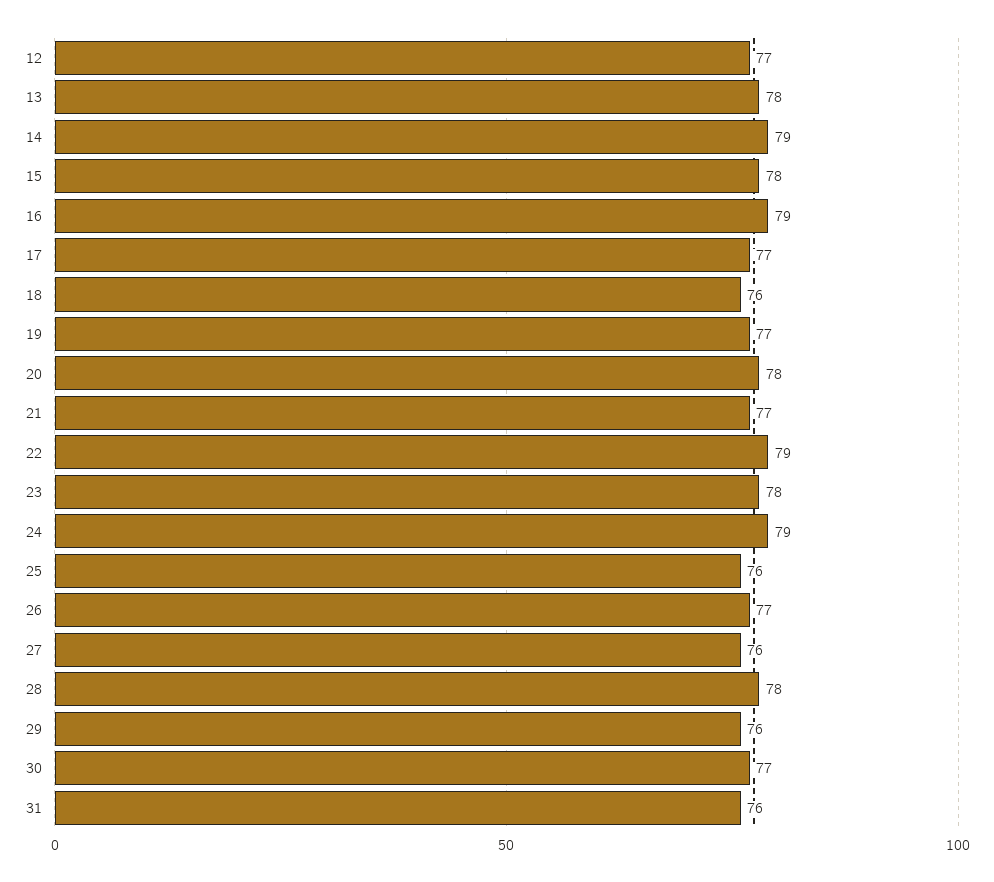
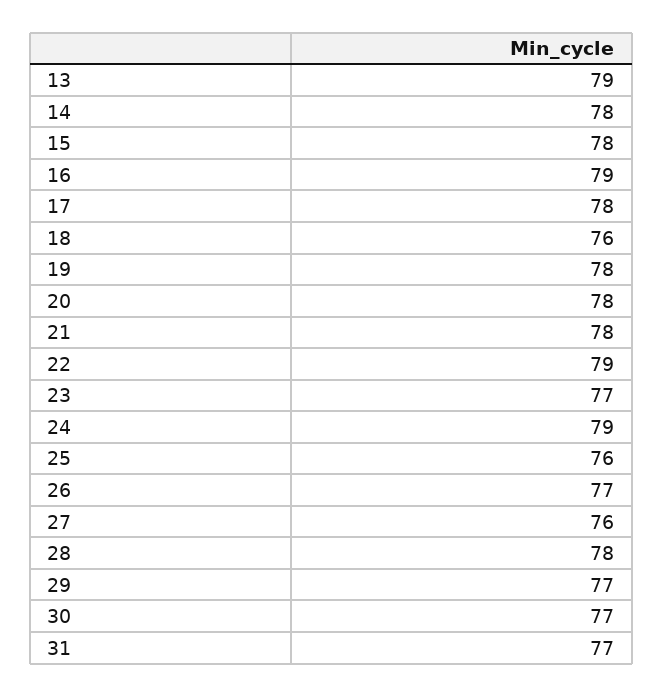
12: 77 -> none
13: 78 -> 79
14: 79 -> 78
17: 77 -> 78
19: 77 -> 78
21: 77 -> 78
23: 78 -> 77
29: 76 -> 77
31: 76 -> 77

